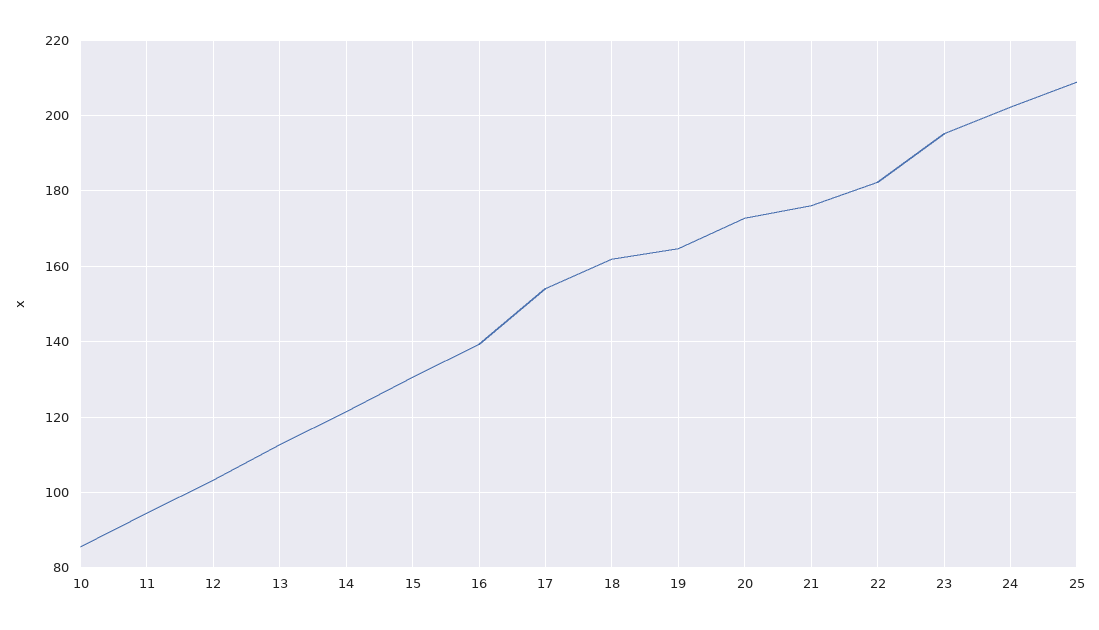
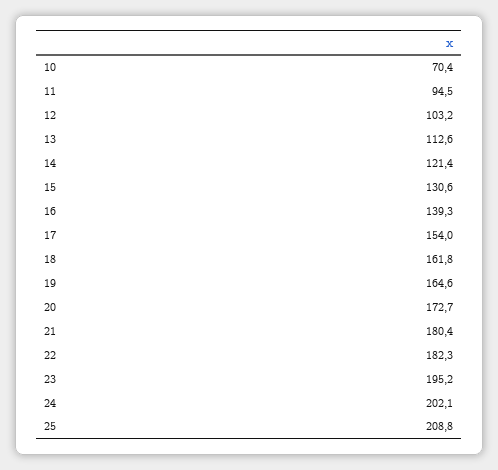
10: 86 -> 70.4
21: 176 -> 180.4

